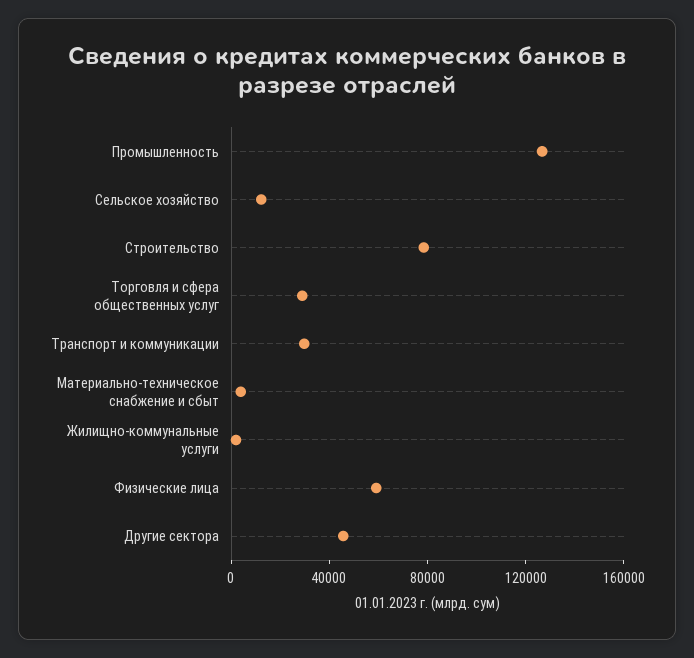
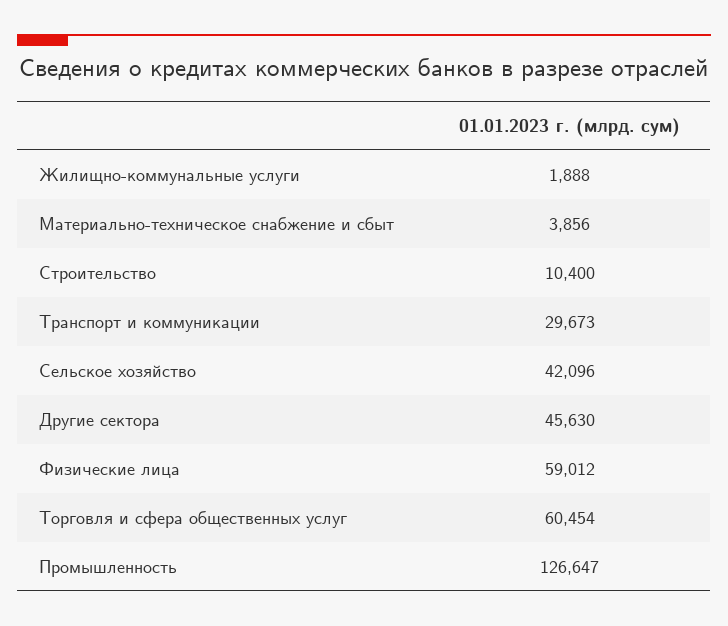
Сельское хозяйство: 10000 -> 42096
Строительство: 80000 -> 10400
Торговля и сфера общественных услуг: 30000 -> 60454

